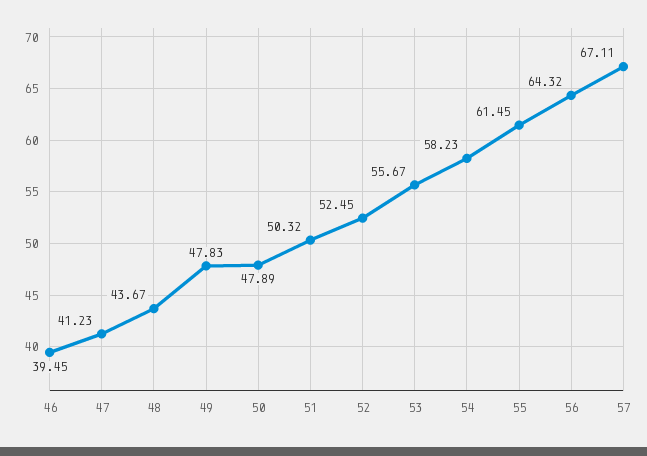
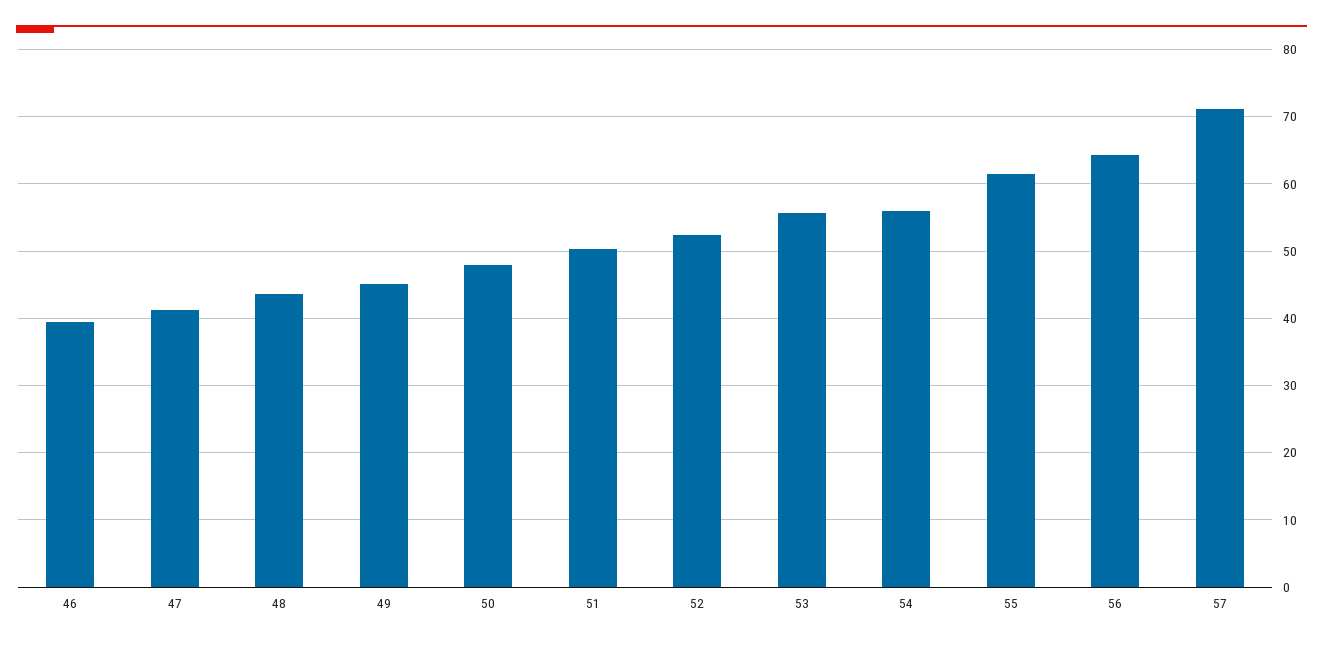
49: 47.83 -> 45
54: 58.23 -> 56
57: 67.11 -> 71

